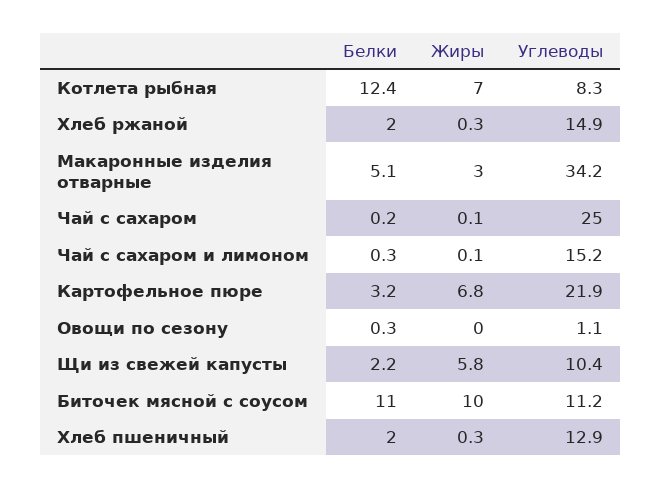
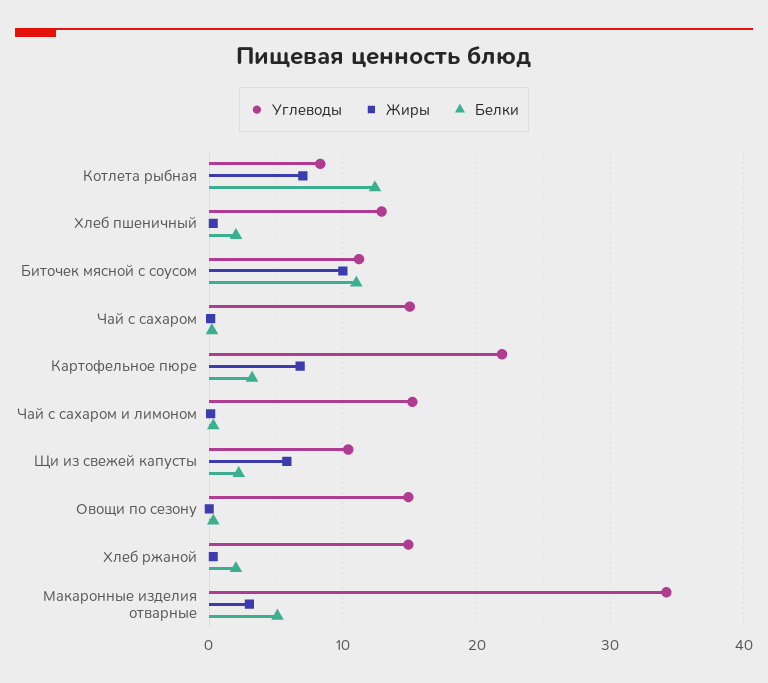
Углеводы, Чай с сахаром: 25 -> 15
Углеводы, Овощи по сезону: 1.1 -> 15

